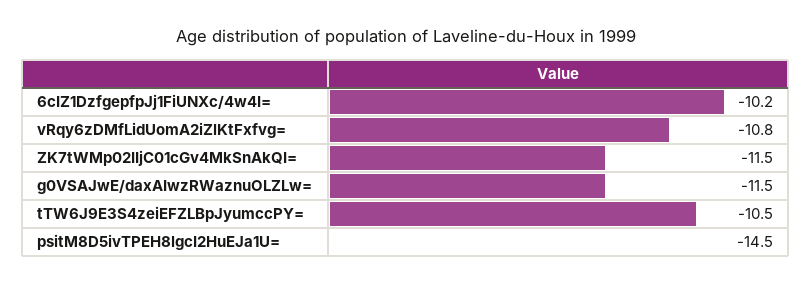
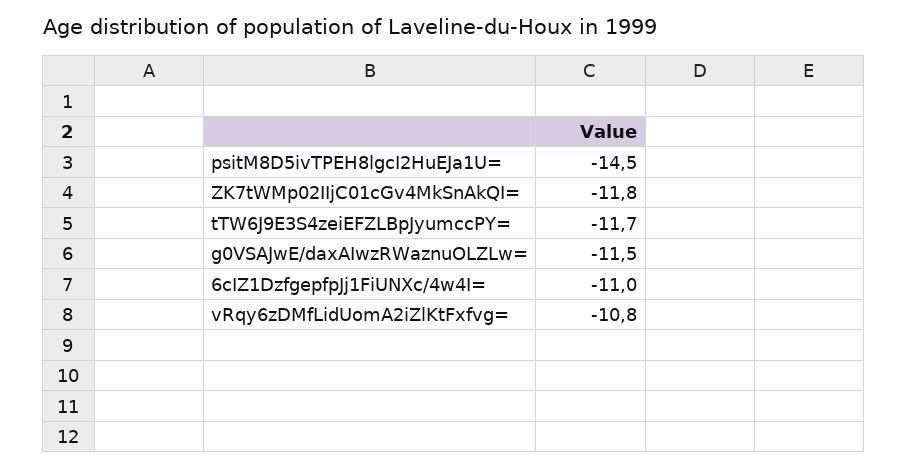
6cIZ1DzfgepfpJj1FiUNXc/4w4I=: -10.2 -> -11
ZK7tWMp02IIjC01cGv4MkSnAkQI=: -11.5 -> -11.8
tTW6J9E3S4zeiEFZLBpJyumccPY=: -10.5 -> -11.7

